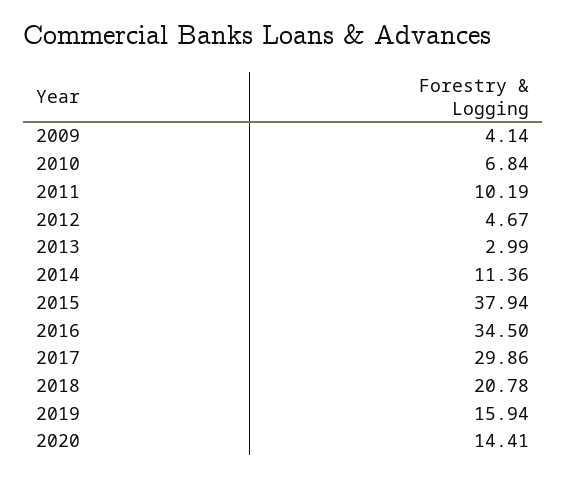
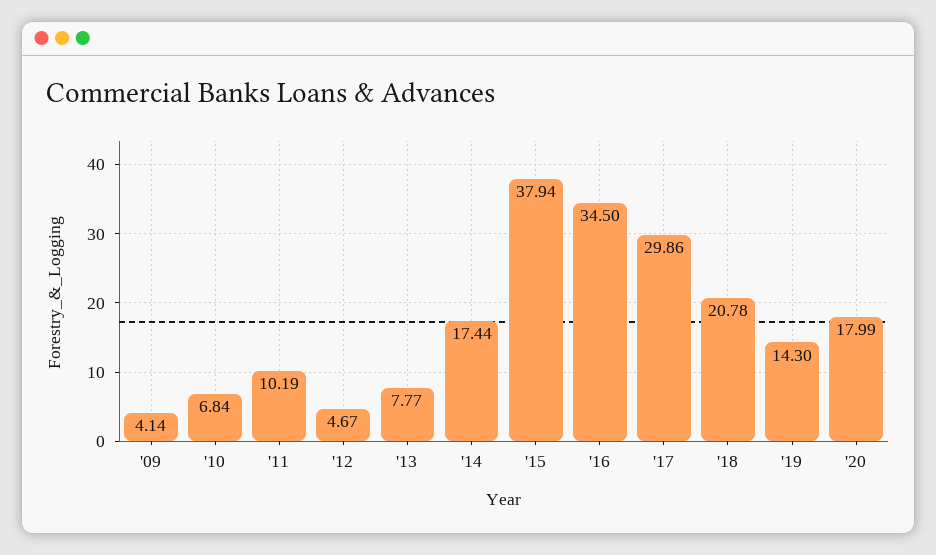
2013: 2.99 -> 7.77
2014: 11.36 -> 17.44
2019: 15.94 -> 14.3
2020: 14.41 -> 17.99

